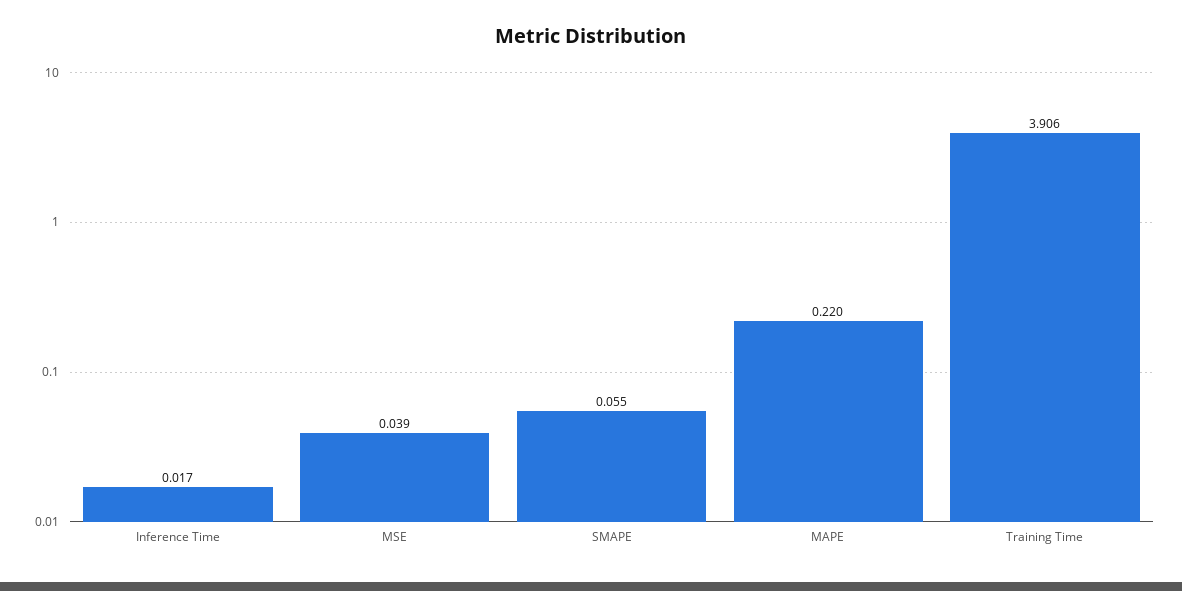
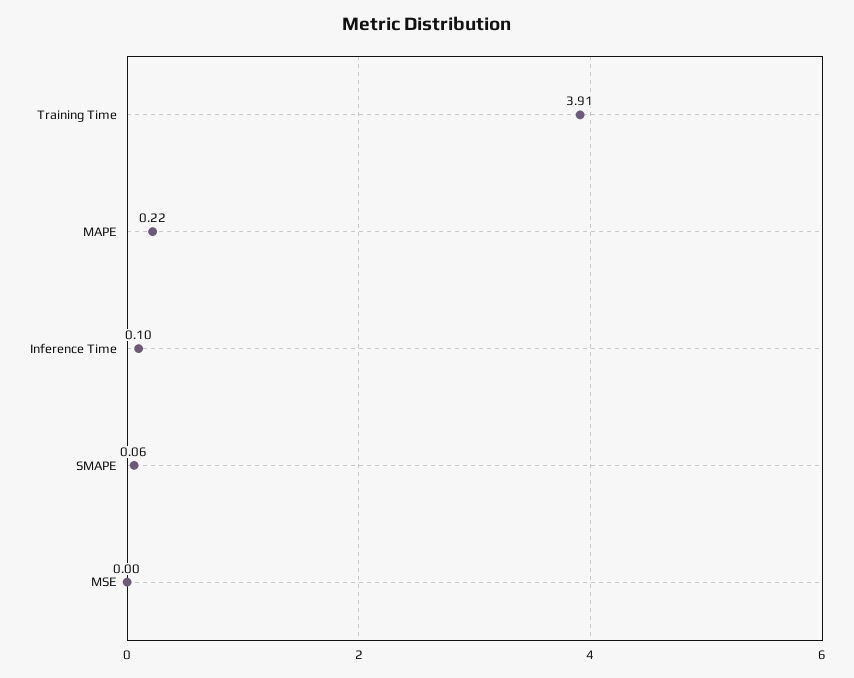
Inference Time: 0.017 -> 0.1
MSE: 0.039 -> 0

